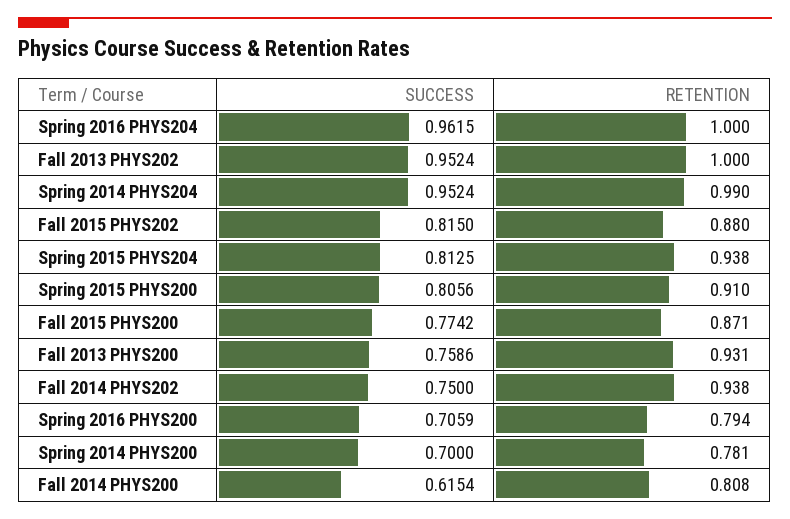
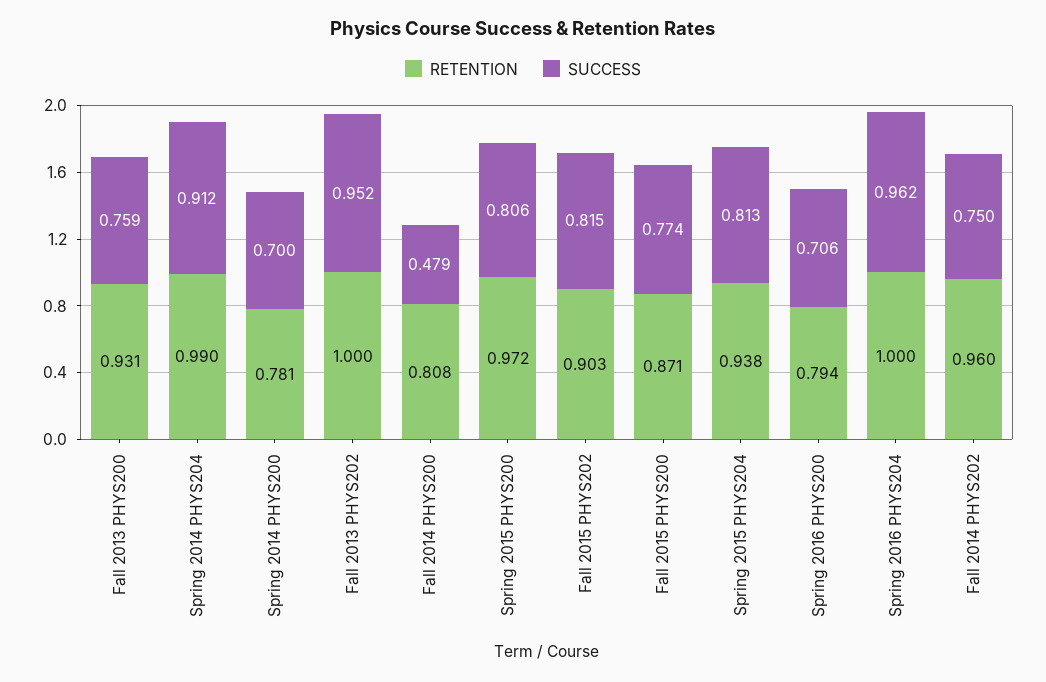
SUCCESS, Spring 2014 PHYS204: 0.9524 -> 0.912
RETENTION, Fall 2015 PHYS202: 0.88 -> 0.903
RETENTION, Spring 2015 PHYS200: 0.91 -> 0.972
RETENTION, Fall 2014 PHYS202: 0.938 -> 0.96
SUCCESS, Fall 2014 PHYS200: 0.6154 -> 0.479

